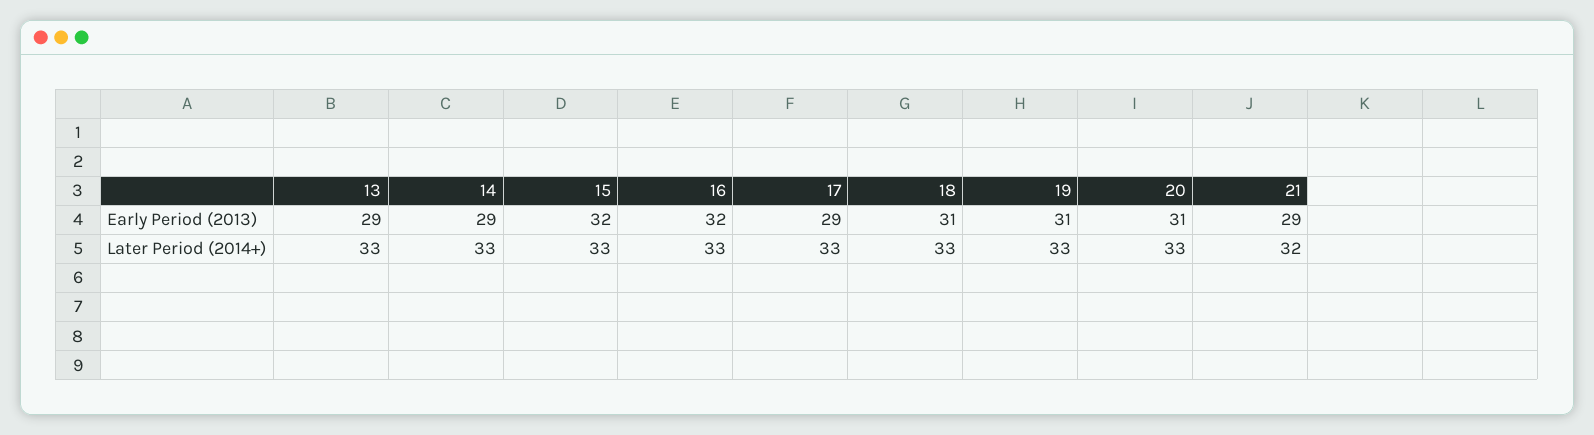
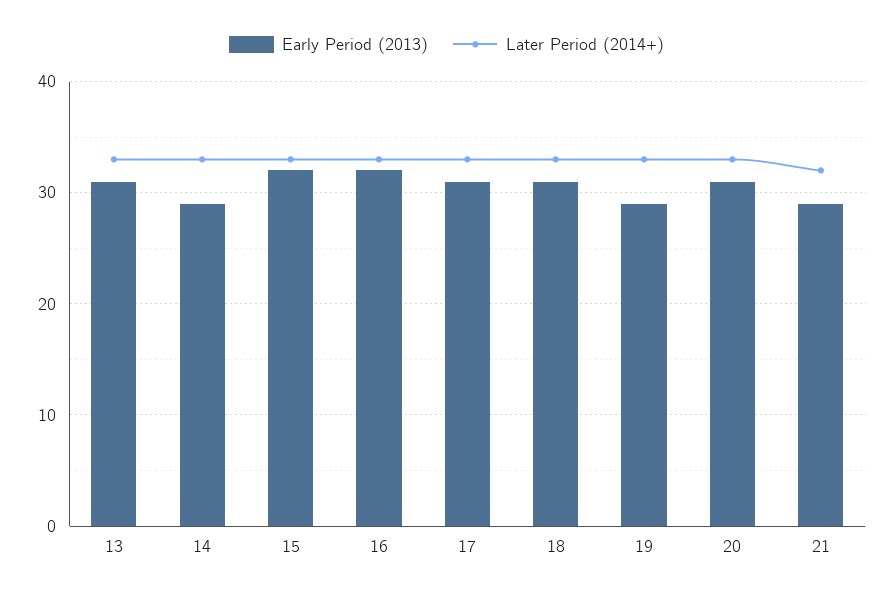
Early Period (2013), 13: 29 -> 31
Early Period (2013), 17: 29 -> 31
Early Period (2013), 19: 31 -> 29

